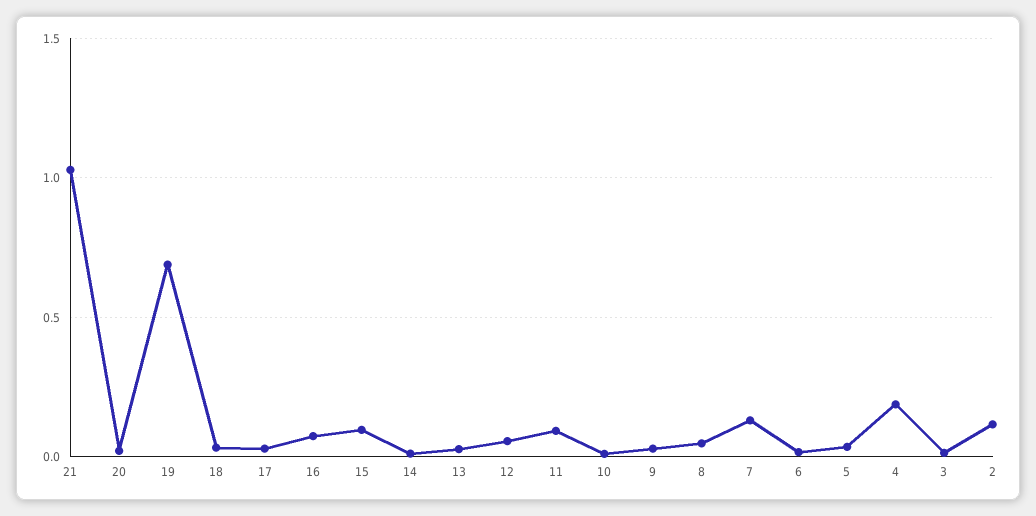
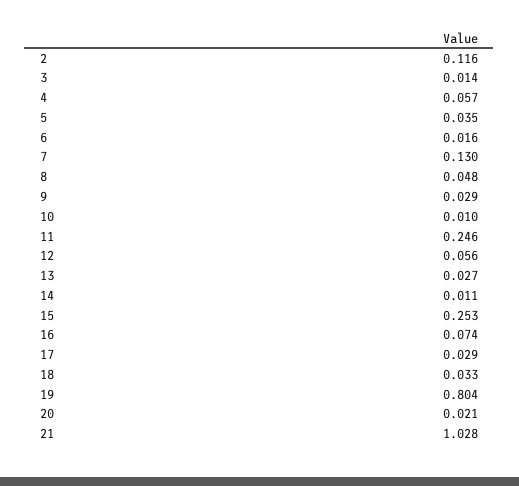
19: 0.7 -> 0.804
15: 0.1 -> 0.253
11: 0.1 -> 0.246
4: 0.2 -> 0.057

